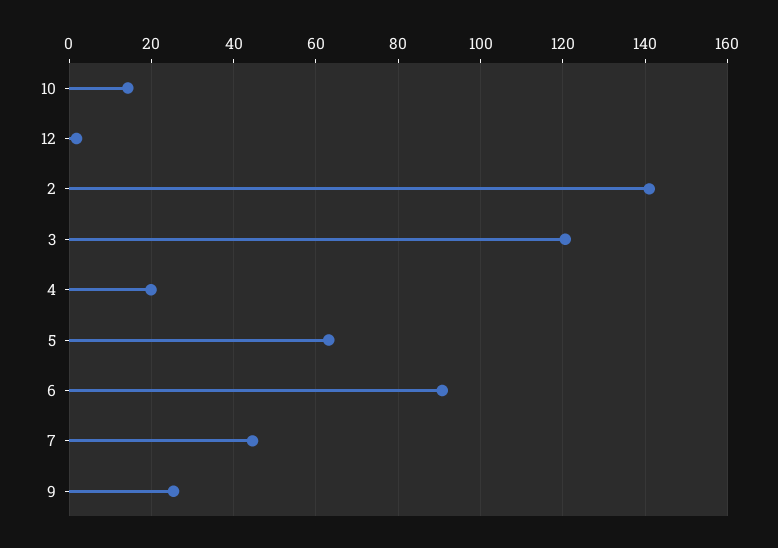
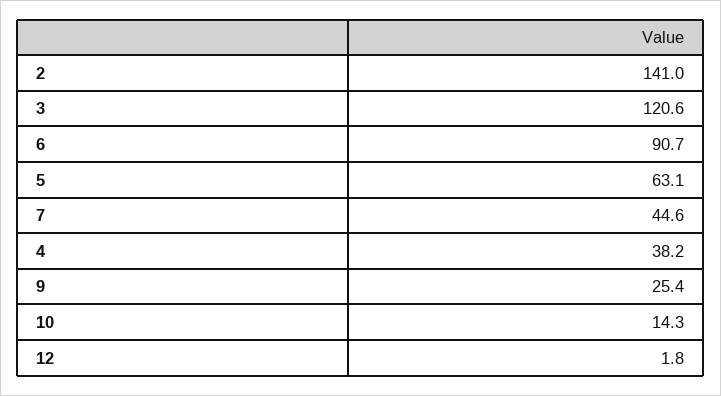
4: 20 -> 38.2

